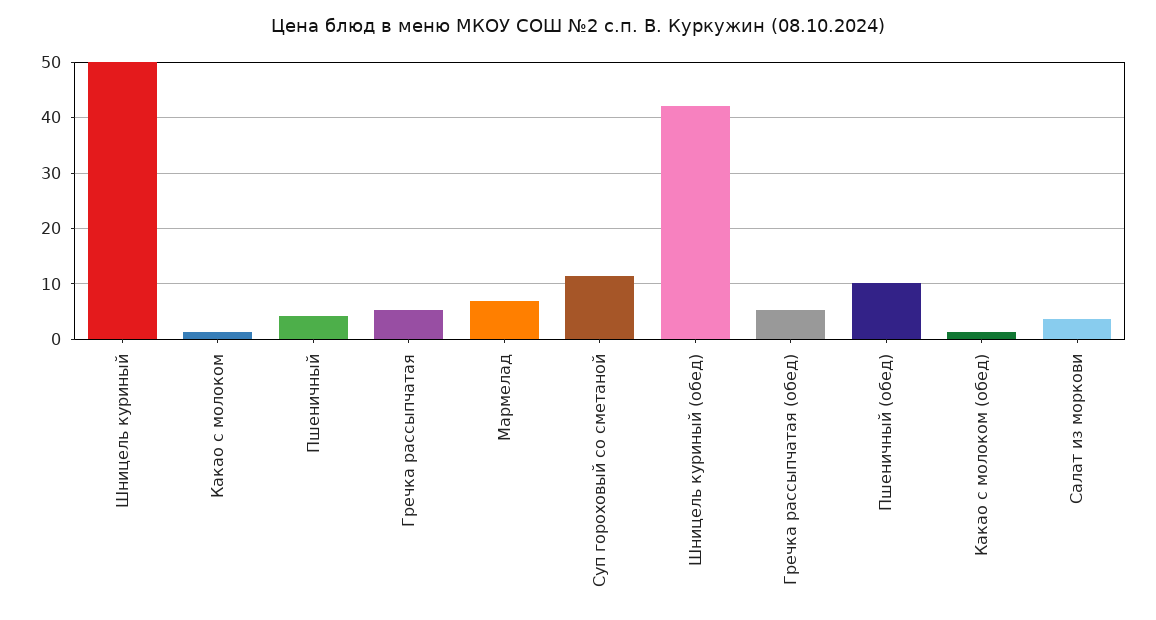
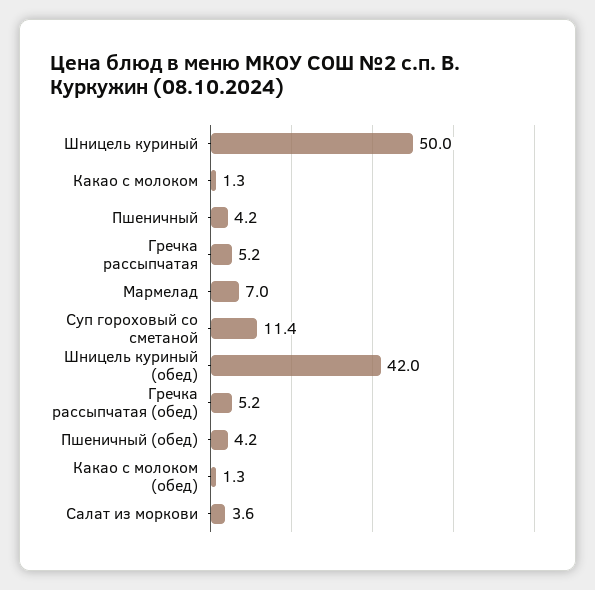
Пшеничный (обед): 10 -> 4.2

